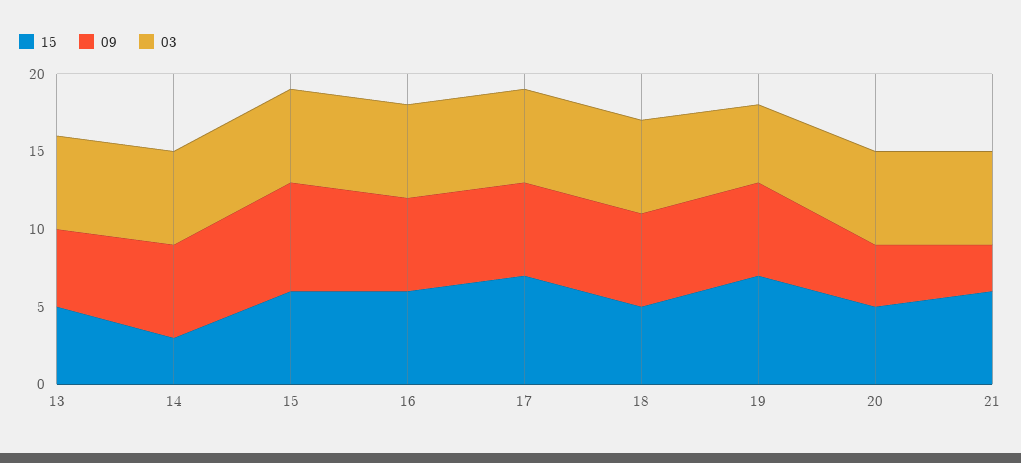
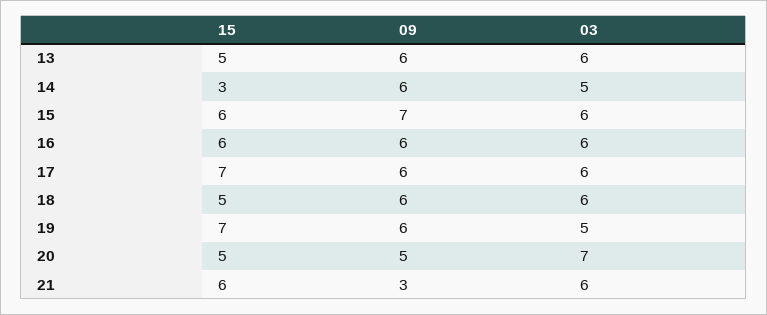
09, 13: 5 -> 6
03, 14: 6 -> 5
09, 20: 4 -> 5
03, 20: 6 -> 7

